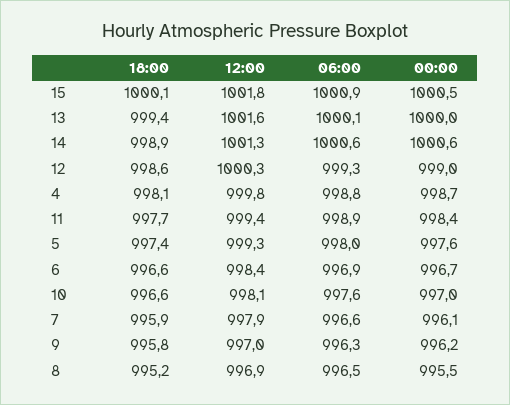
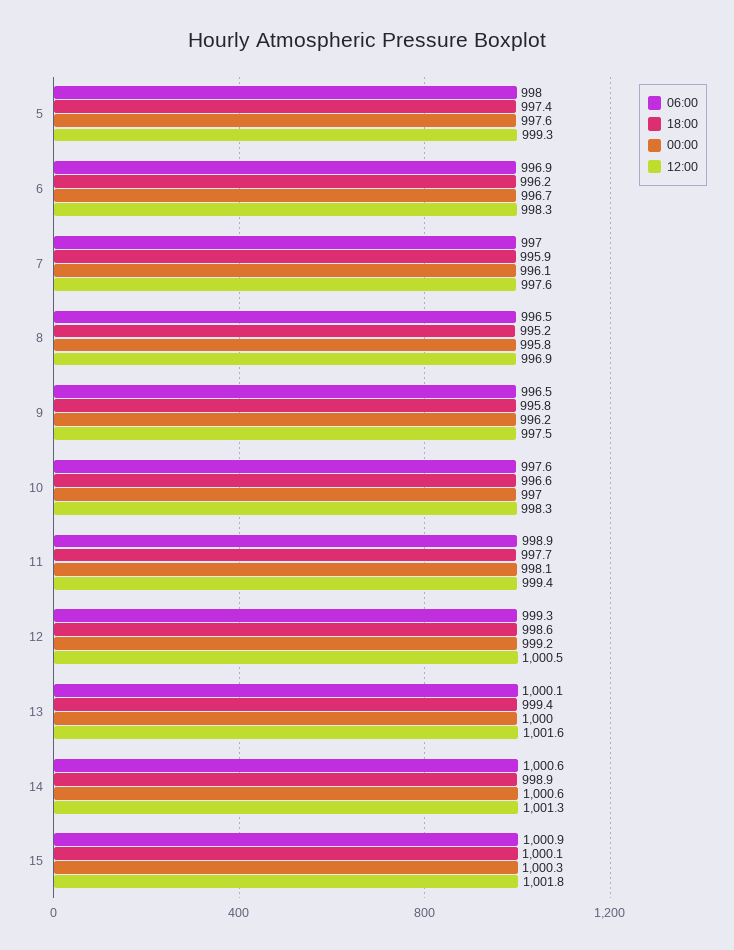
00:00, 15: 1000.5 -> 1000.3
12:00, 12: 1000.3 -> 1000.5
00:00, 12: 999 -> 999.2
18:00, 4: 998.1 -> none
12:00, 4: 999.8 -> none
06:00, 4: 998.8 -> none
00:00, 4: 998.7 -> none
00:00, 11: 998.4 -> 998.1
18:00, 6: 996.6 -> 996.2
12:00, 6: 998.4 -> 998.3
12:00, 10: 998.1 -> 998.3
12:00, 7: 997.9 -> 997.6
06:00, 7: 996.6 -> 997
12:00, 9: 997 -> 997.5
06:00, 9: 996.3 -> 996.5
00:00, 8: 995.5 -> 995.8

